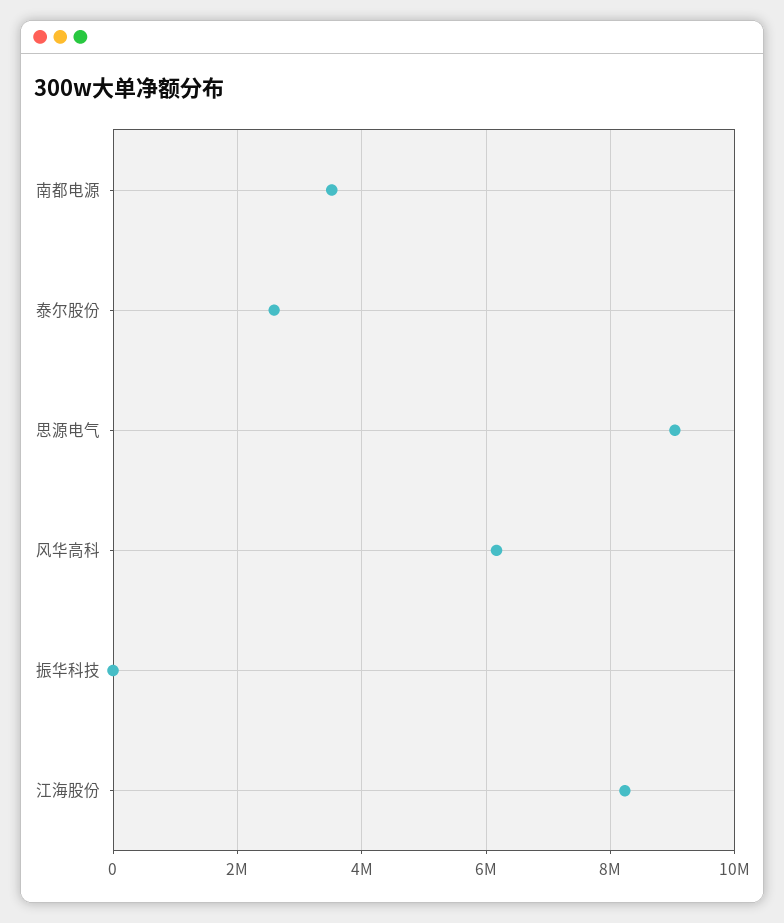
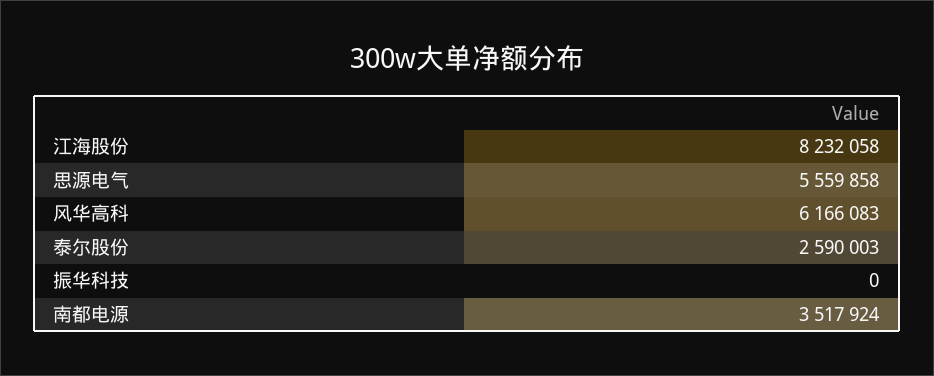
思源电气: 9000000 -> 5559858

